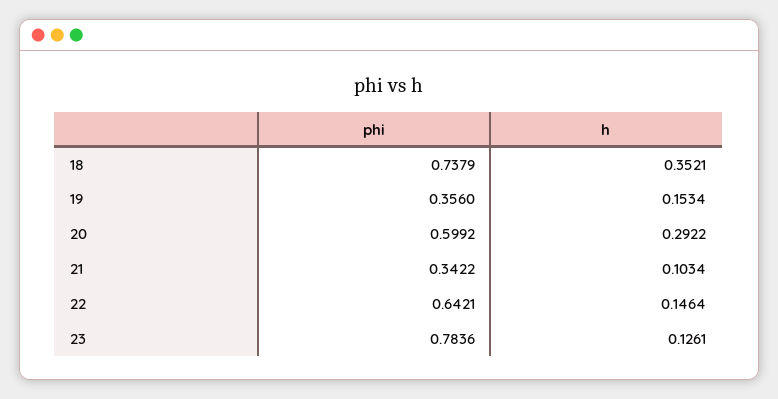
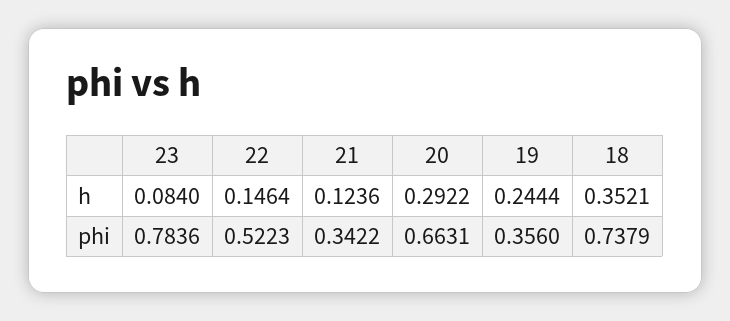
h, 19: 0.1534 -> 0.2444
phi, 20: 0.5992 -> 0.6631
h, 21: 0.1034 -> 0.1236
phi, 22: 0.6421 -> 0.5223
h, 23: 0.1261 -> 0.084

